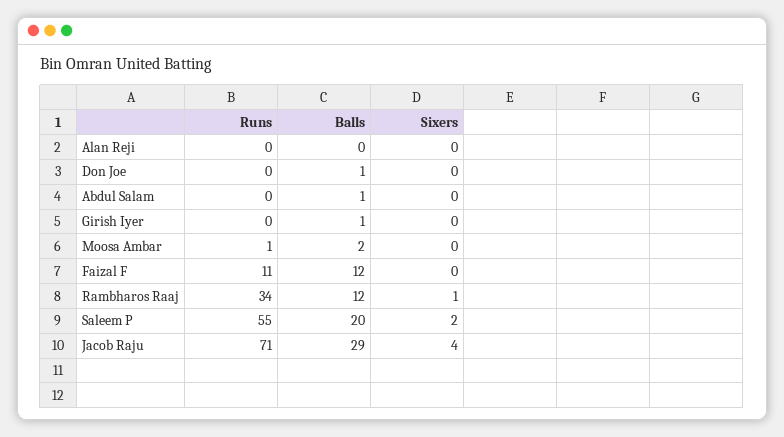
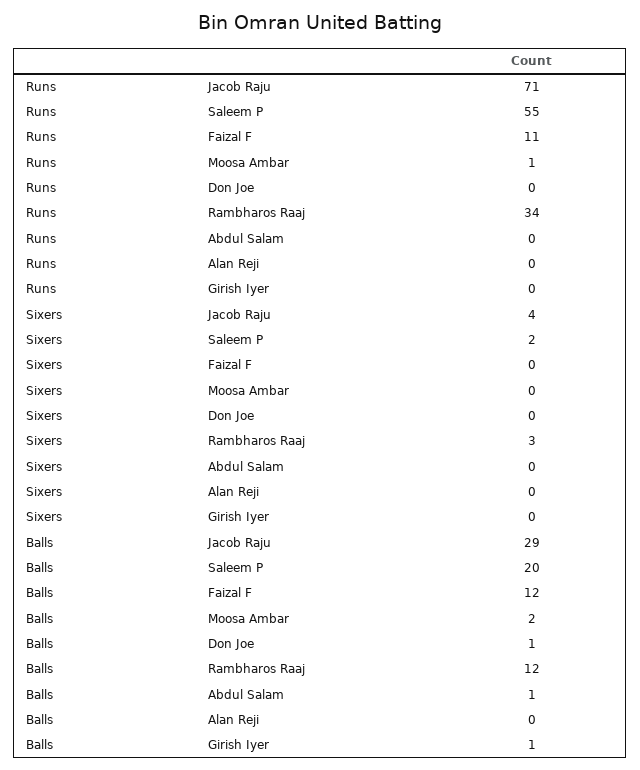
Sixers, Rambharos Raaj: 1 -> 3

